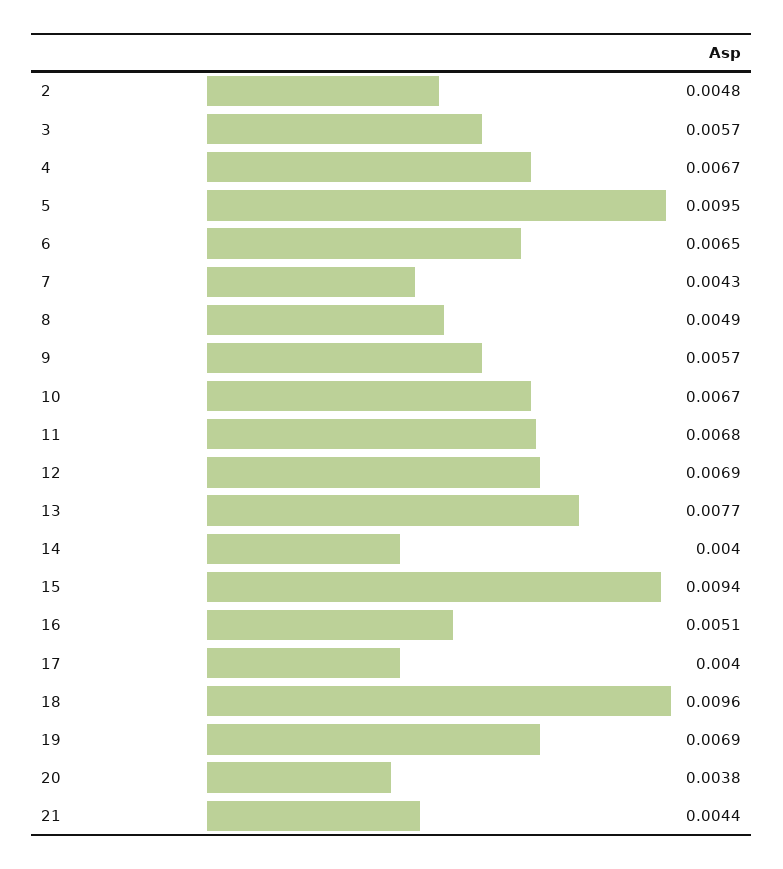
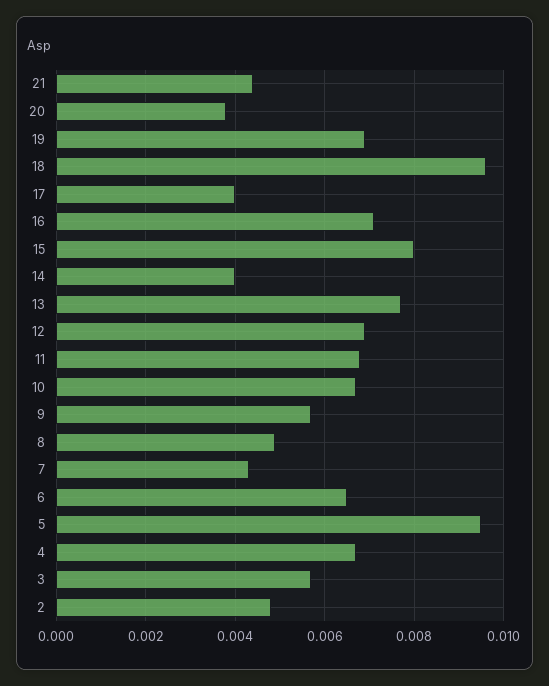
15: 0.0094 -> 0.008
16: 0.0051 -> 0.007

